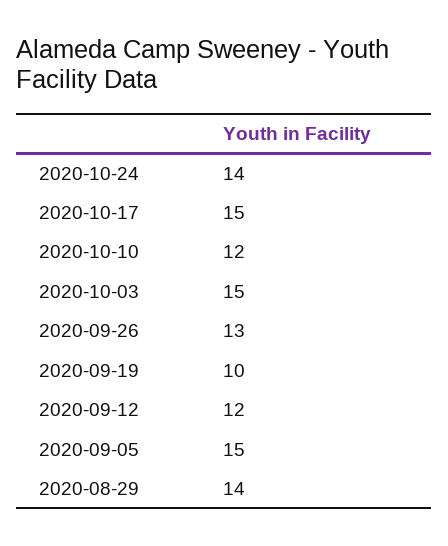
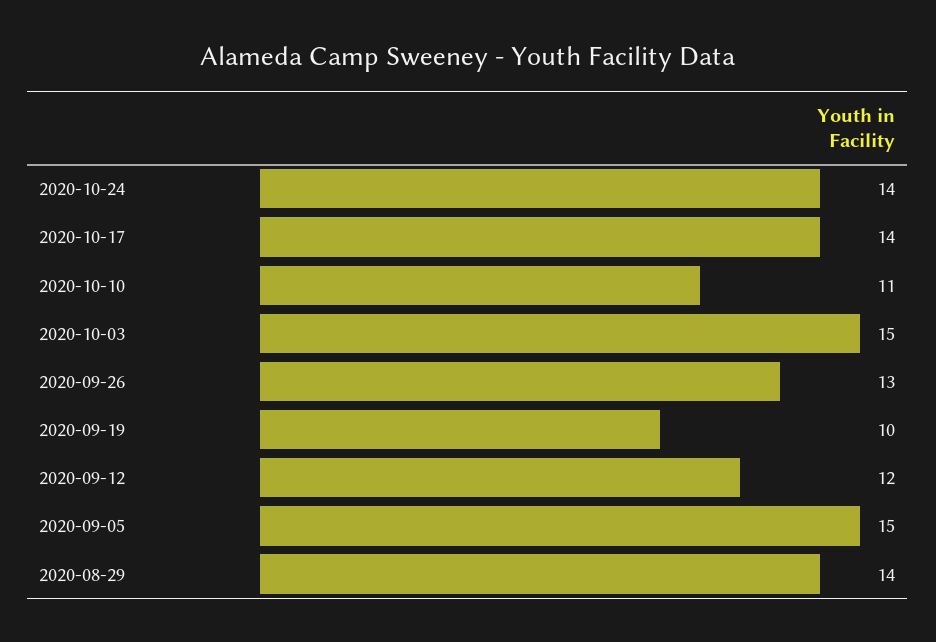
2020-10-17: 15 -> 14
2020-10-10: 12 -> 11

